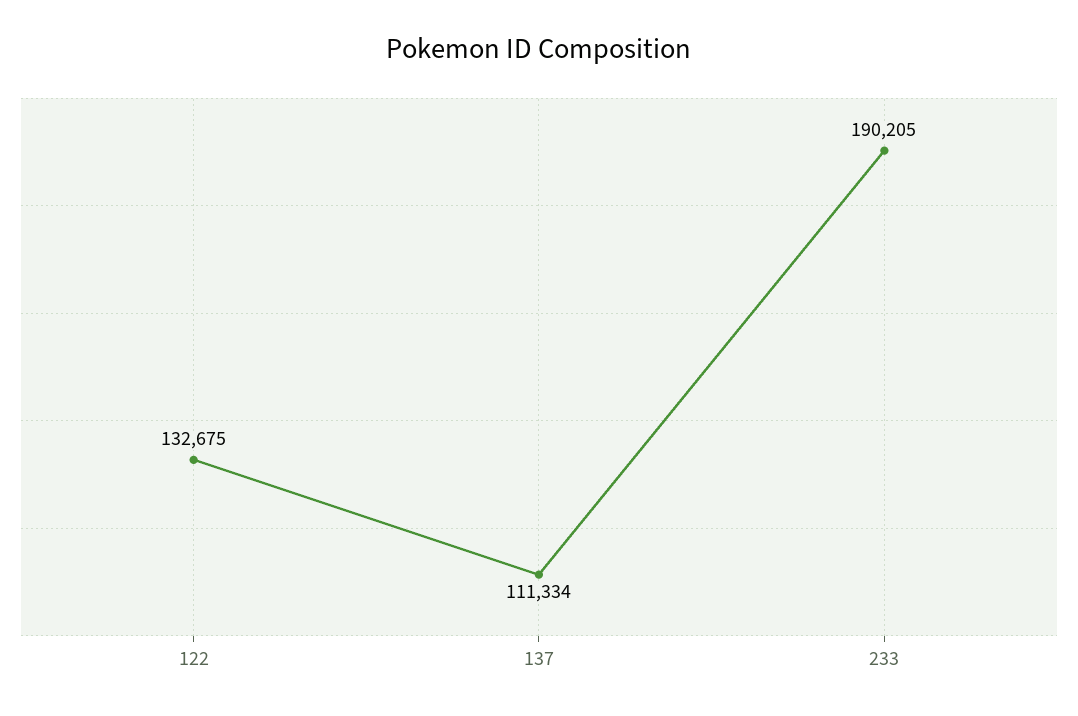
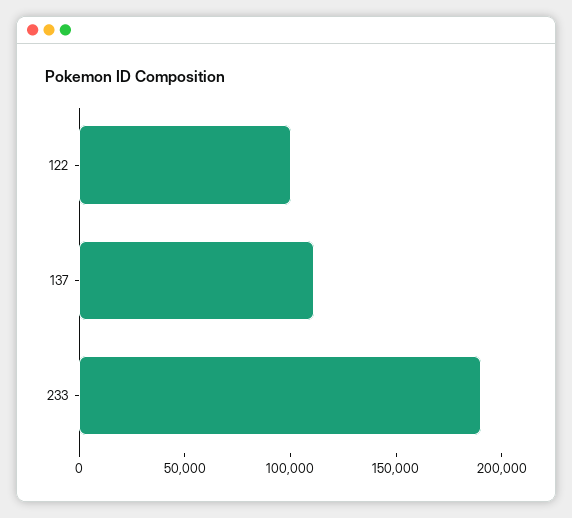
122: 132675 -> 100000

